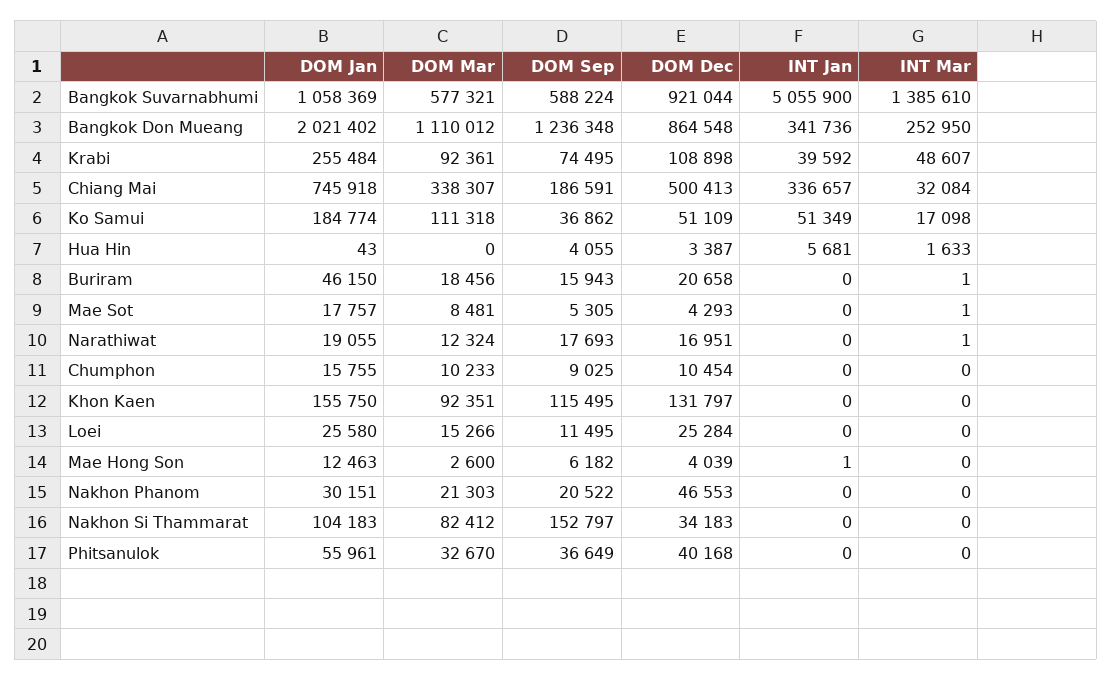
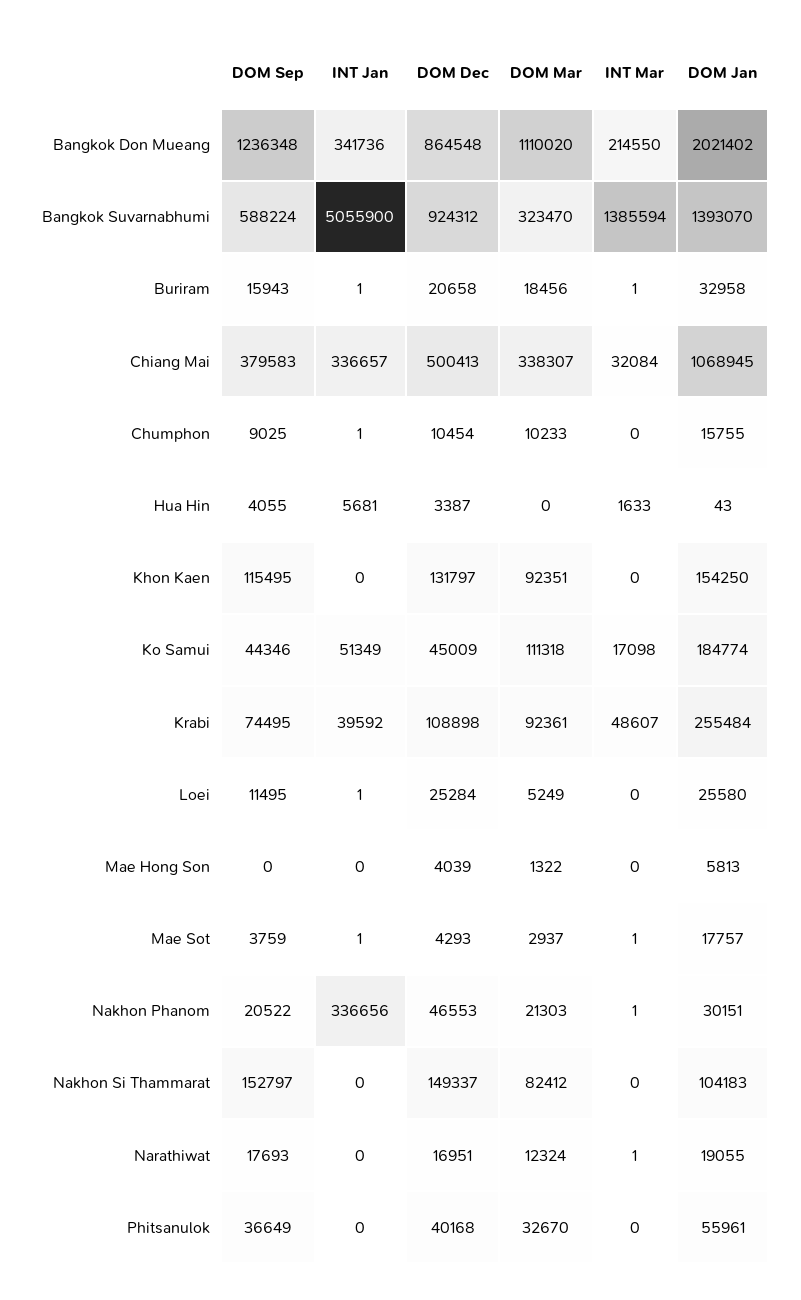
DOM Jan, Bangkok Suvarnabhumi: 1058369 -> 1393070
DOM Mar, Bangkok Suvarnabhumi: 577321 -> 323470
DOM Dec, Bangkok Suvarnabhumi: 921044 -> 924312
INT Mar, Bangkok Suvarnabhumi: 1385610 -> 1385594
DOM Mar, Bangkok Don Mueang: 1110012 -> 1110020
INT Mar, Bangkok Don Mueang: 252950 -> 214550
DOM Jan, Chiang Mai: 745918 -> 1068945
DOM Sep, Chiang Mai: 186591 -> 379583
DOM Sep, Ko Samui: 36862 -> 44346
DOM Dec, Ko Samui: 51109 -> 45009
DOM Jan, Buriram: 46150 -> 32958
INT Jan, Buriram: 0 -> 1
DOM Mar, Mae Sot: 8481 -> 2937
DOM Sep, Mae Sot: 5305 -> 3759
INT Jan, Mae Sot: 0 -> 1
INT Jan, Chumphon: 0 -> 1
DOM Jan, Khon Kaen: 155750 -> 154250
DOM Mar, Loei: 15266 -> 5249
INT Jan, Loei: 0 -> 1
DOM Jan, Mae Hong Son: 12463 -> 5813
DOM Mar, Mae Hong Son: 2600 -> 1322
DOM Sep, Mae Hong Son: 6182 -> 0
INT Jan, Mae Hong Son: 1 -> 0
INT Jan, Nakhon Phanom: 0 -> 336656
INT Mar, Nakhon Phanom: 0 -> 1
DOM Dec, Nakhon Si Thammarat: 34183 -> 149337

